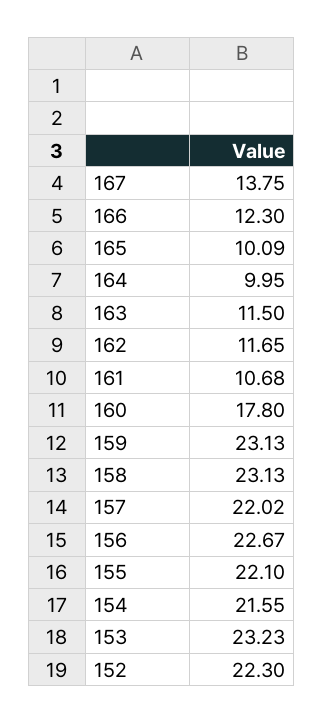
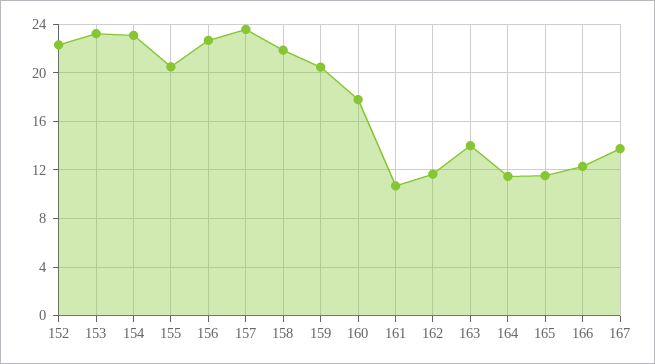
165: 10.09 -> 11.5
164: 9.95 -> 11.5
163: 11.5 -> 14
159: 23.13 -> 20.5
158: 23.13 -> 22
157: 22.02 -> 23.5
155: 22.1 -> 20.5
154: 21.55 -> 23

